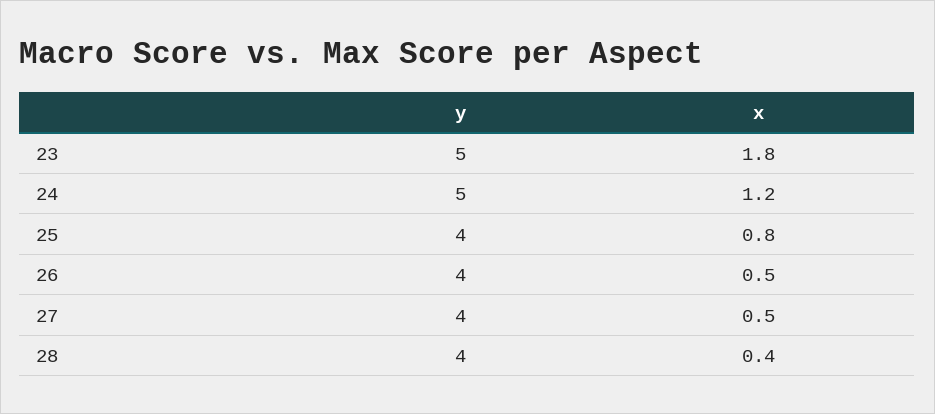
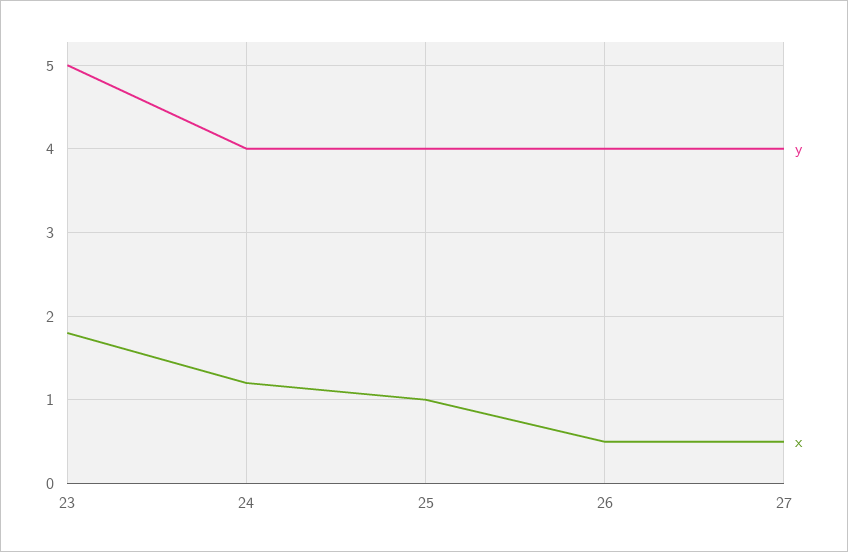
y, 24: 5 -> 4
x, 25: 0.8 -> 1
y, 28: 4 -> none
x, 28: 0.4 -> none

